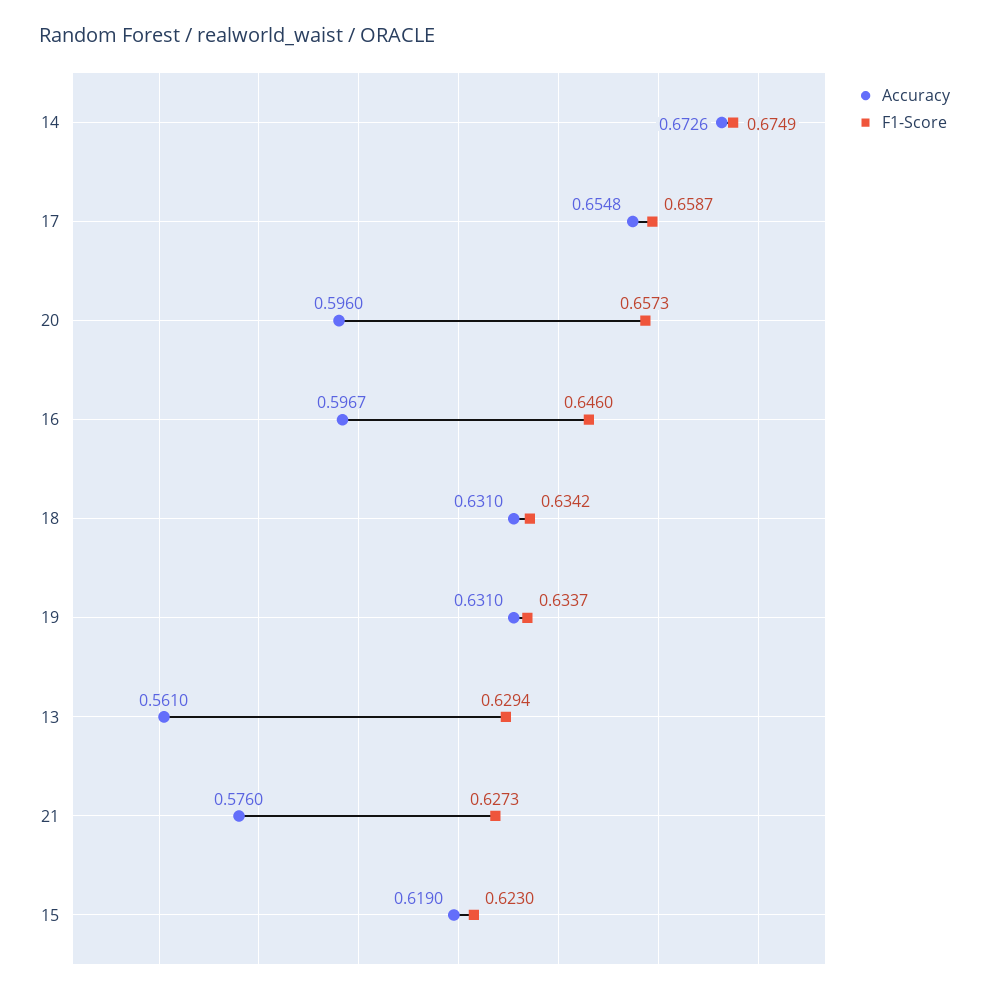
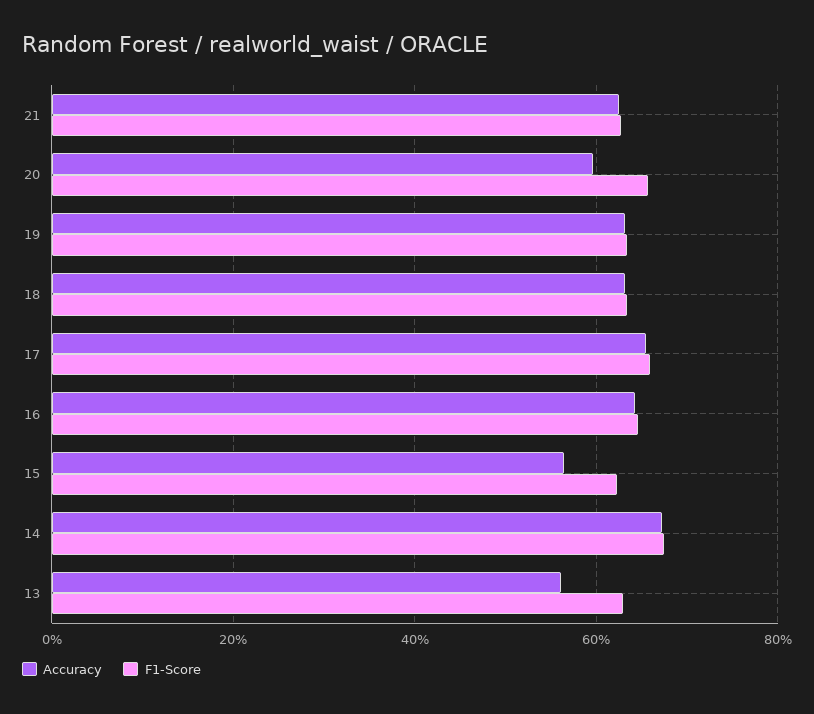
Accuracy, 16: 0.5967 -> 0.64
Accuracy, 21: 0.576 -> 0.62
Accuracy, 15: 0.619 -> 0.56

